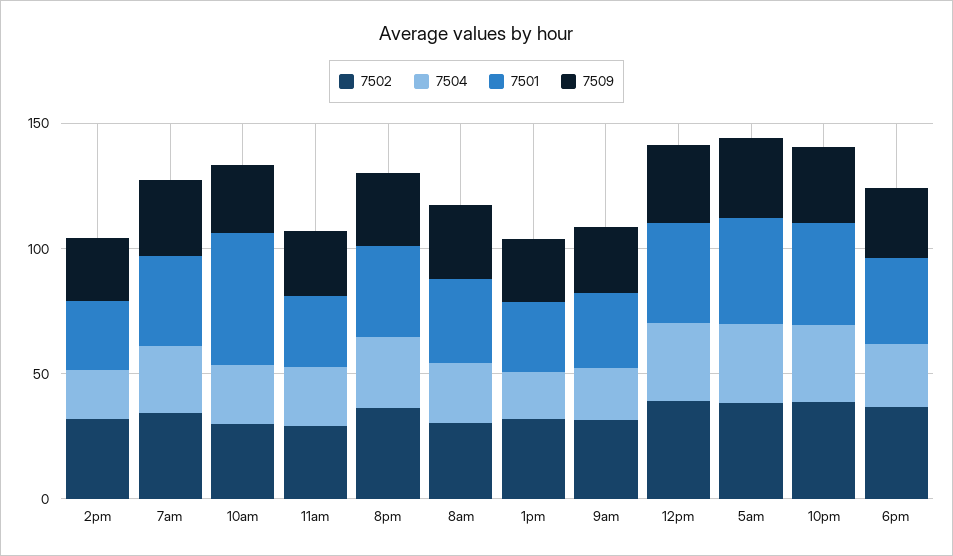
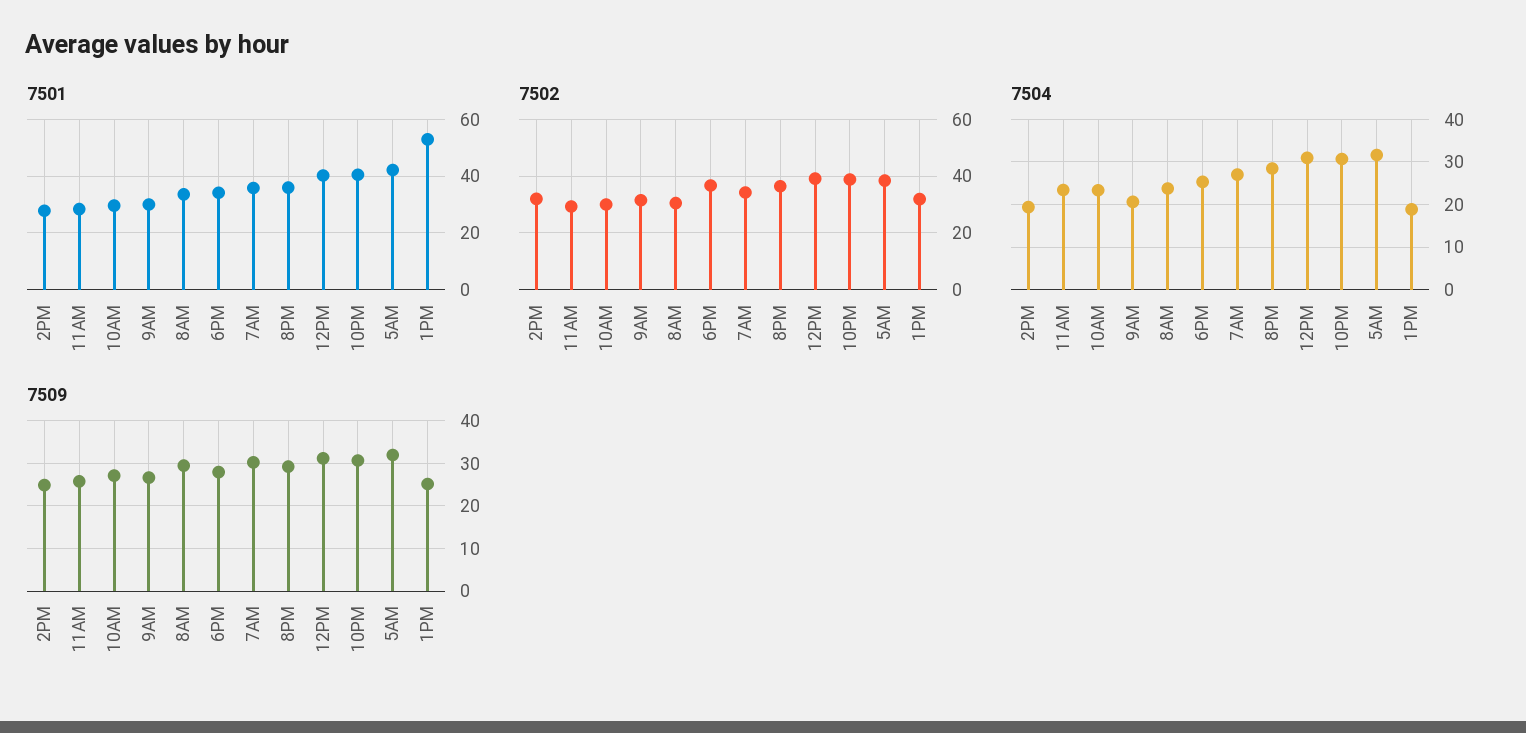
7501, 10am: 50 -> 30
7501, 1pm: 30 -> 52.5

